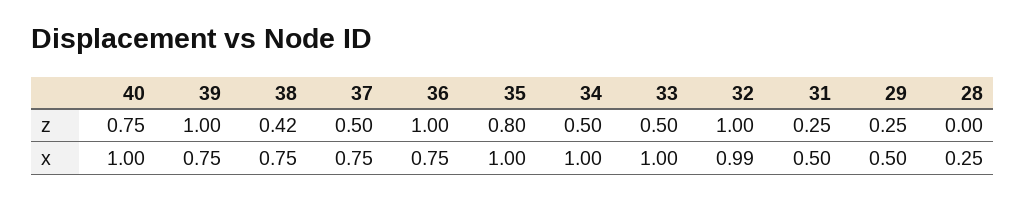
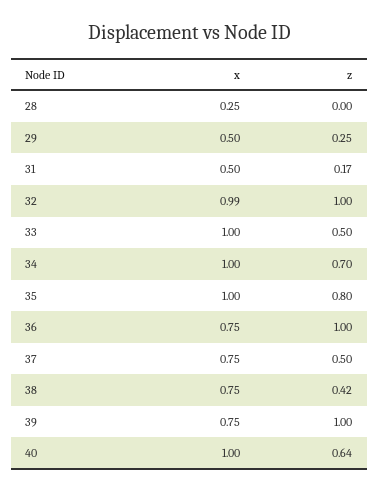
40, z: 0.75 -> 0.64
34, z: 0.5 -> 0.7
31, z: 0.25 -> 0.17

